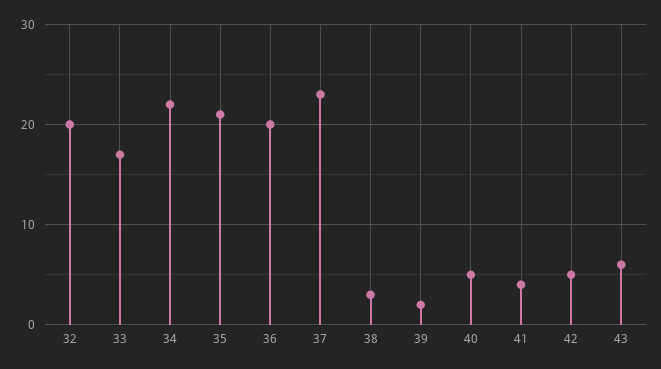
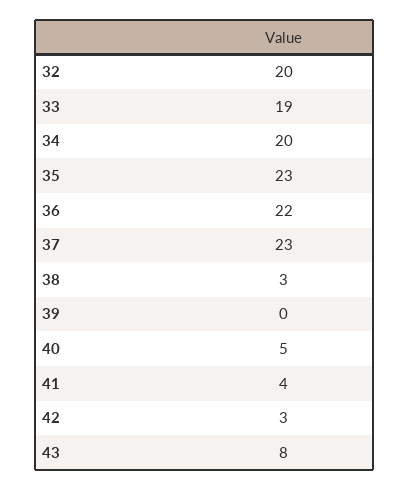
33: 17 -> 19
34: 22 -> 20
35: 21 -> 23
36: 20 -> 22
39: 2 -> 0
42: 5 -> 3
43: 6 -> 8

